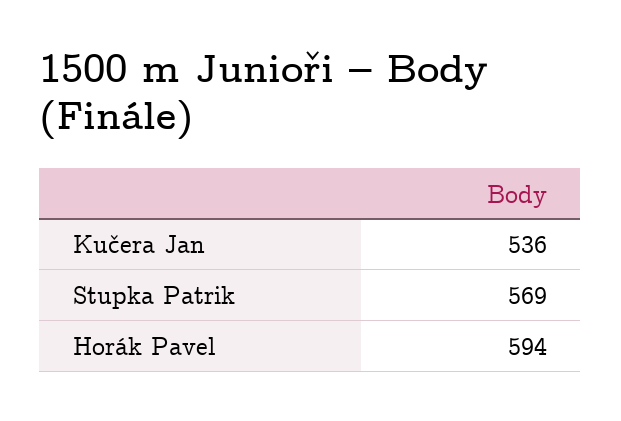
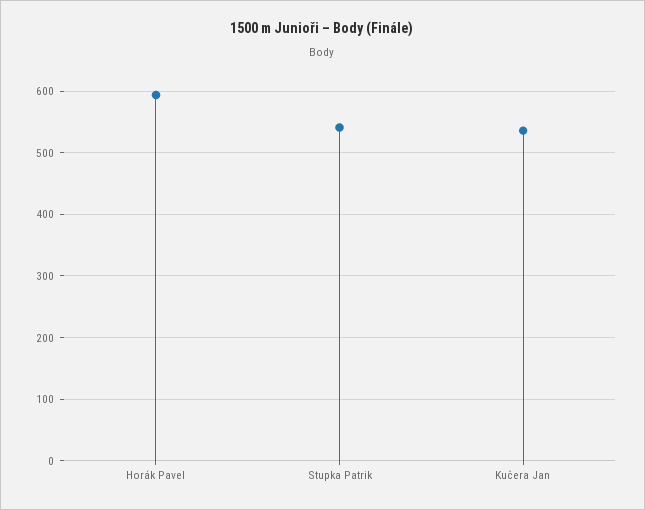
Stupka Patrik: 569 -> 540

